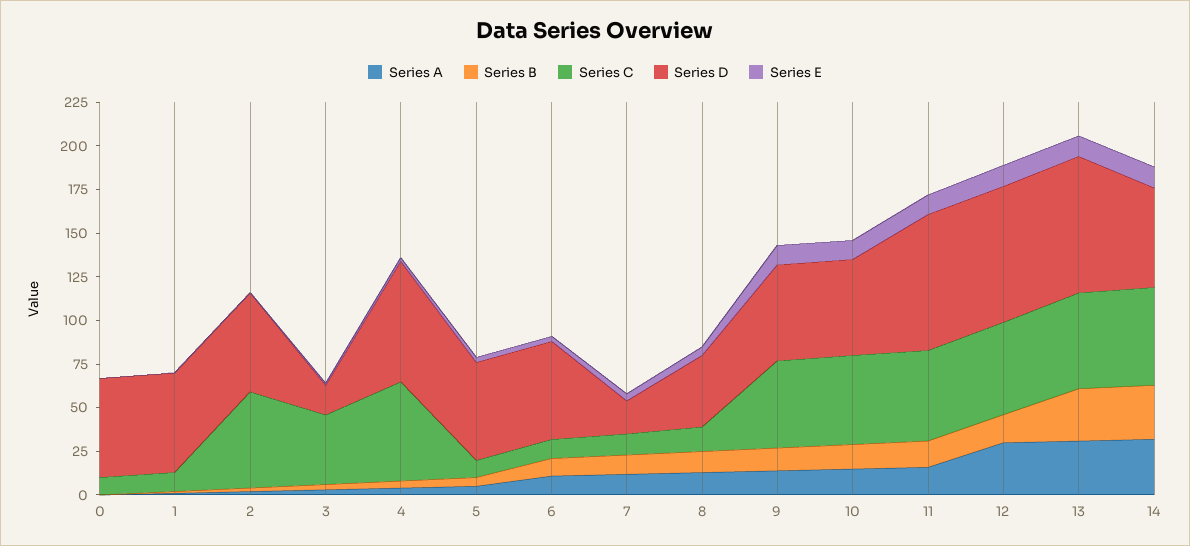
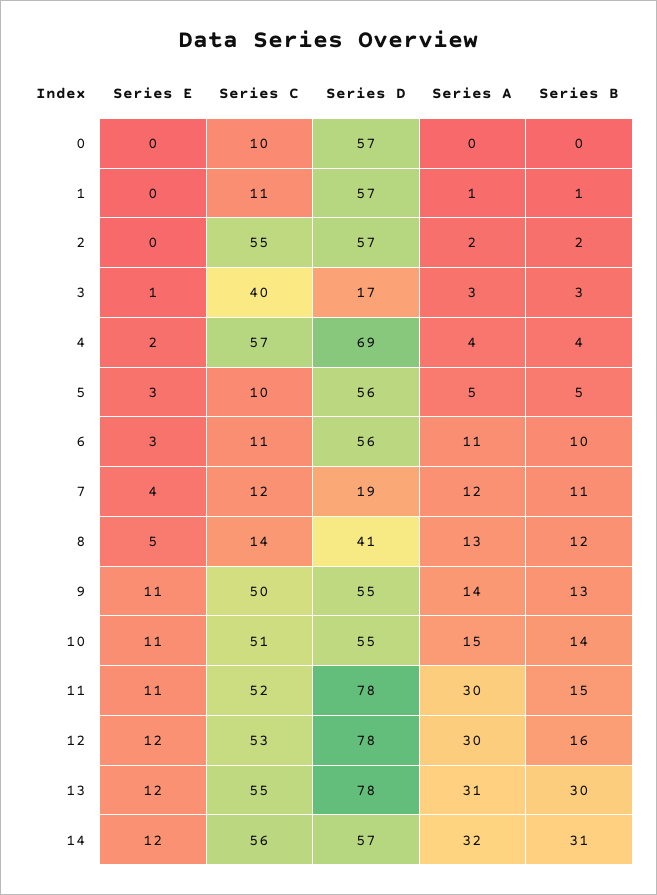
Series A, 11: 15 -> 30

